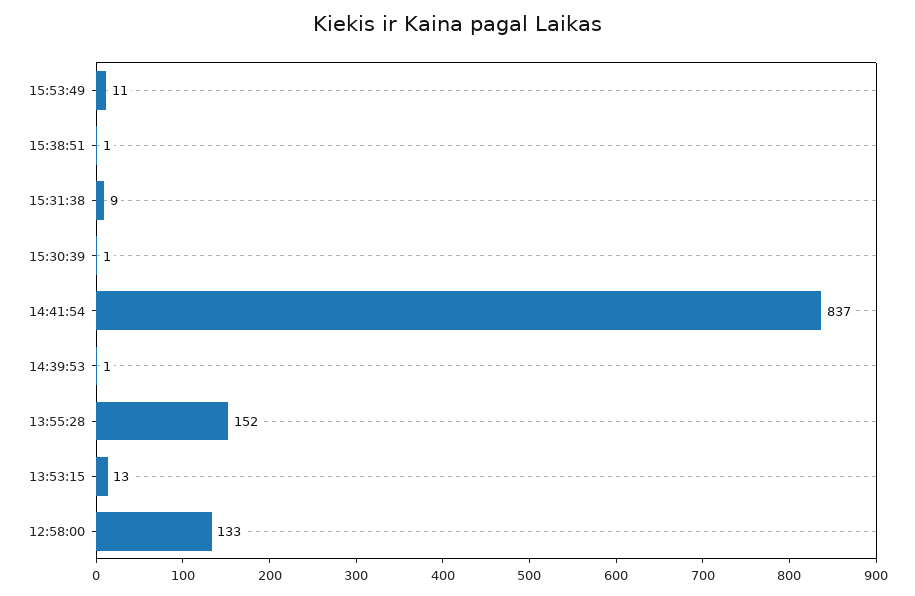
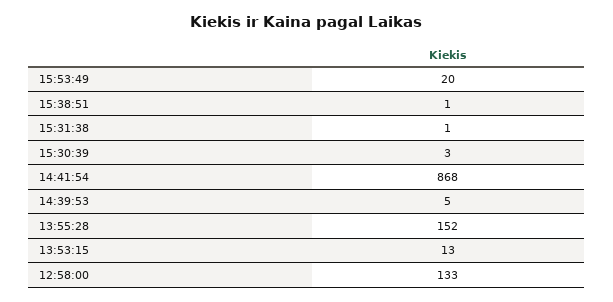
15:53:49: 11 -> 20
15:31:38: 9 -> 1
15:30:39: 1 -> 3
14:41:54: 837 -> 868
14:39:53: 1 -> 5

